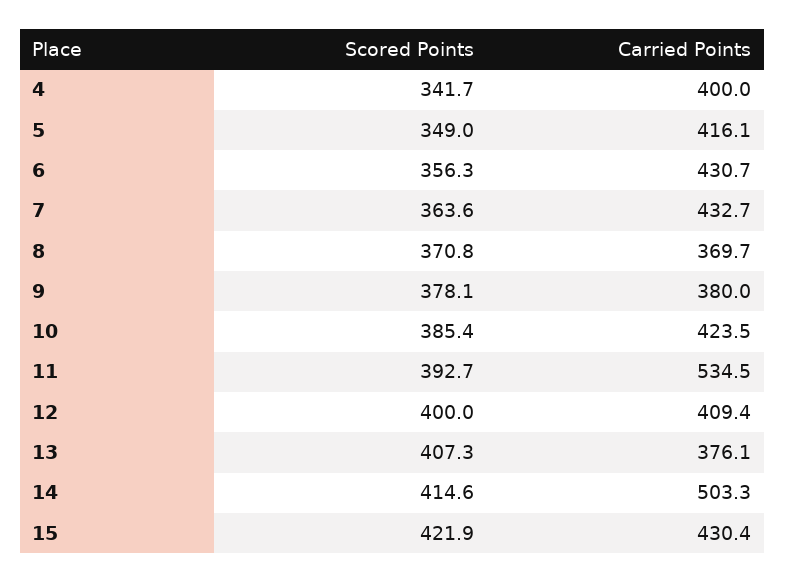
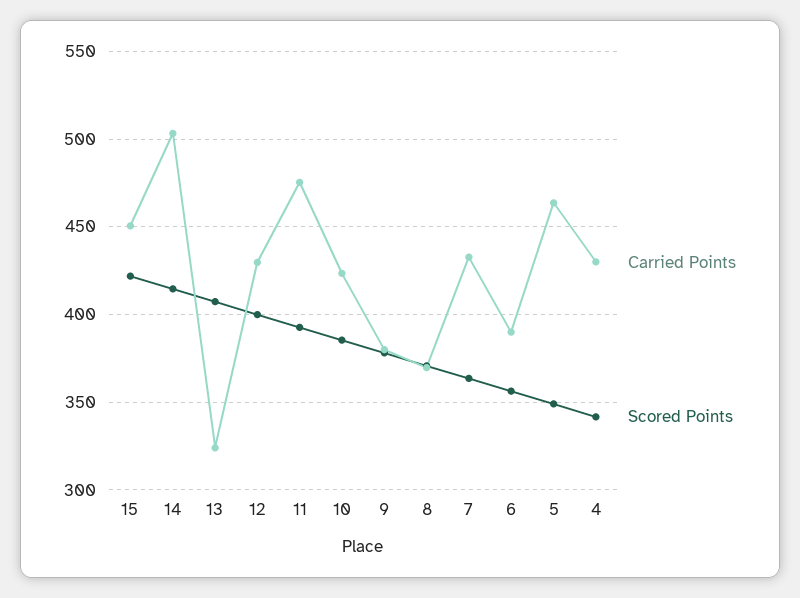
Carried Points, 4: 400 -> 430
Carried Points, 5: 416.1 -> 465
Carried Points, 6: 430.7 -> 390
Carried Points, 11: 534.5 -> 475
Carried Points, 12: 409.4 -> 430
Carried Points, 13: 376.1 -> 325
Carried Points, 15: 430.4 -> 450

